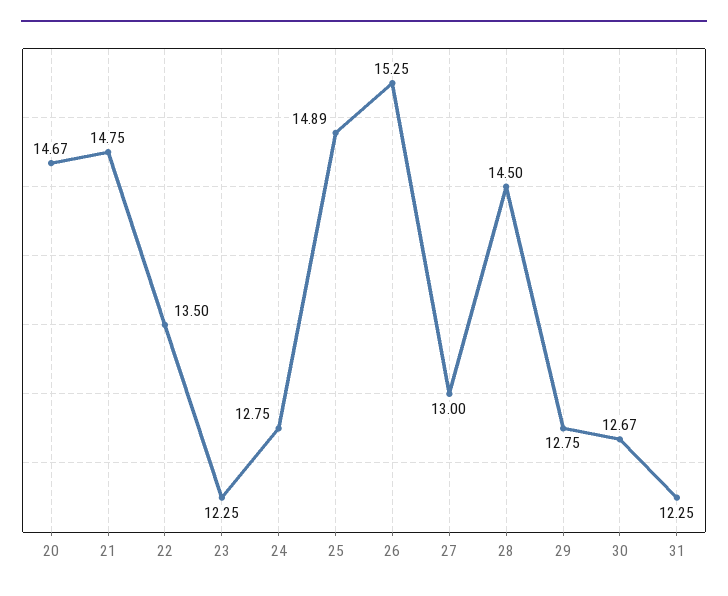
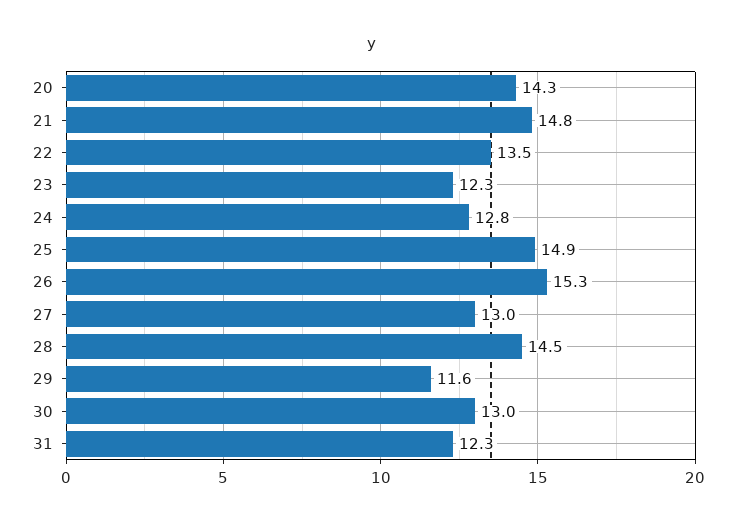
20: 14.67 -> 14.3
29: 12.75 -> 11.6
30: 12.67 -> 13

